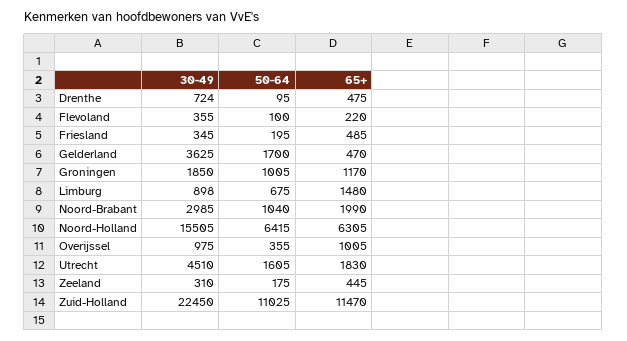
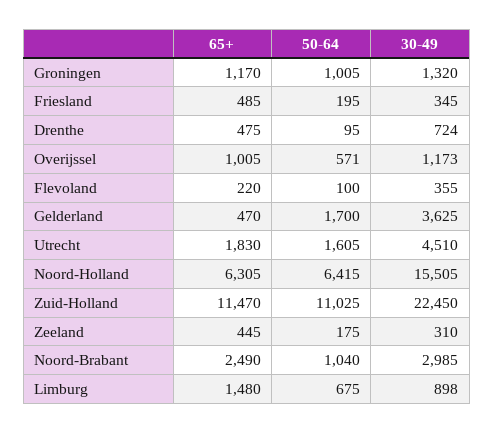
30-49, Groningen: 1850 -> 1320
65+, Noord-Brabant: 1990 -> 2490
30-49, Overijssel: 975 -> 1173
50-64, Overijssel: 355 -> 571

